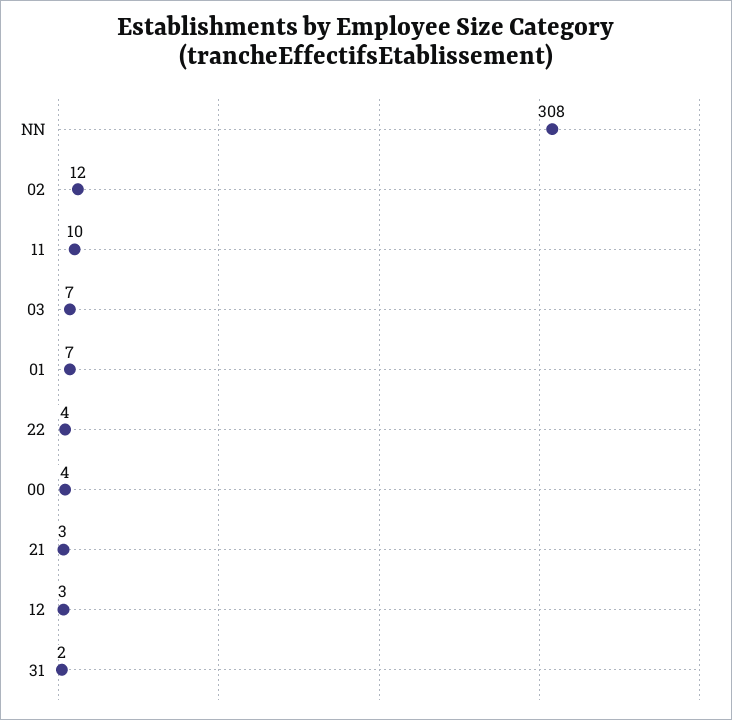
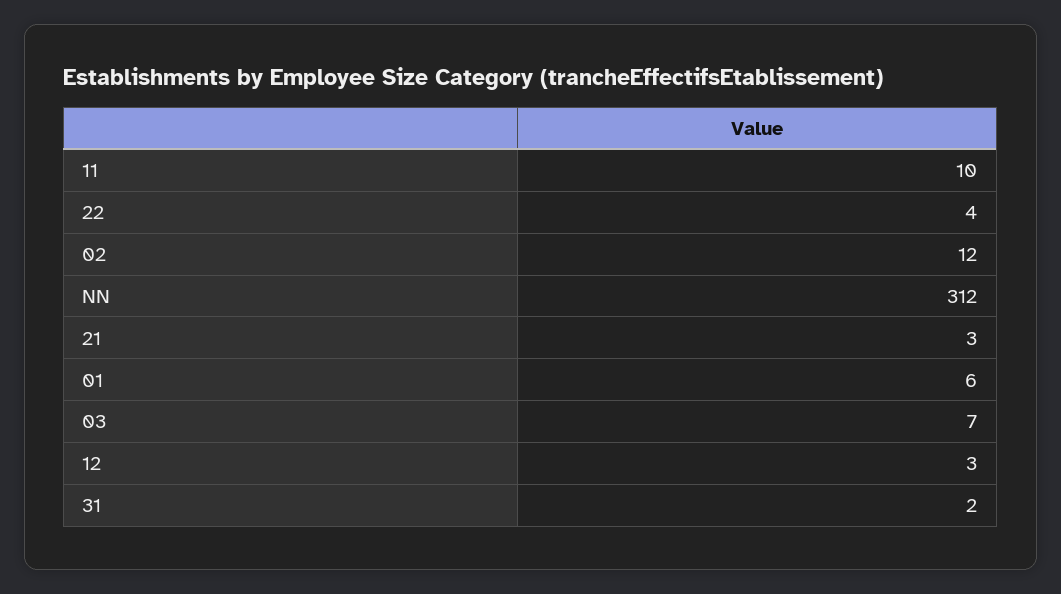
NN: 308 -> 312
01: 7 -> 6
00: 4 -> none

